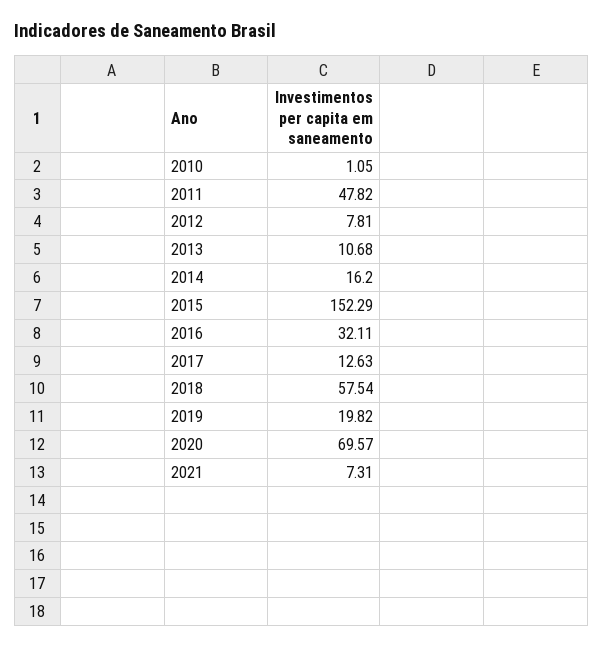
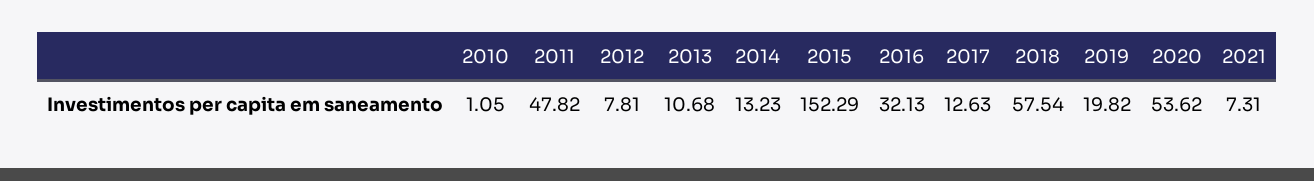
2014: 16.2 -> 13.23
2016: 32.11 -> 32.13
2020: 69.57 -> 53.62

